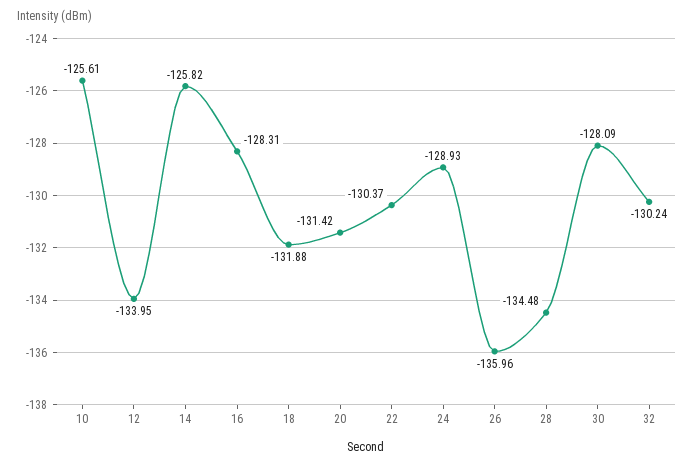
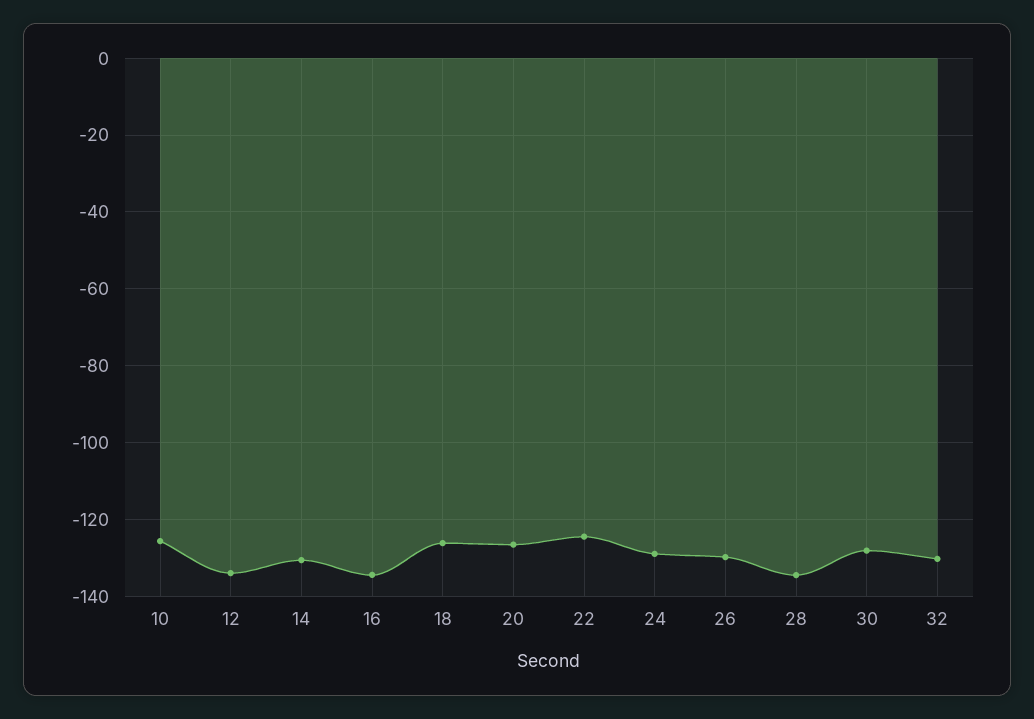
14: -125.82 -> -130
16: -128.31 -> -134
18: -131.88 -> -126
20: -131.42 -> -126
22: -130.37 -> -124
26: -135.96 -> -130

